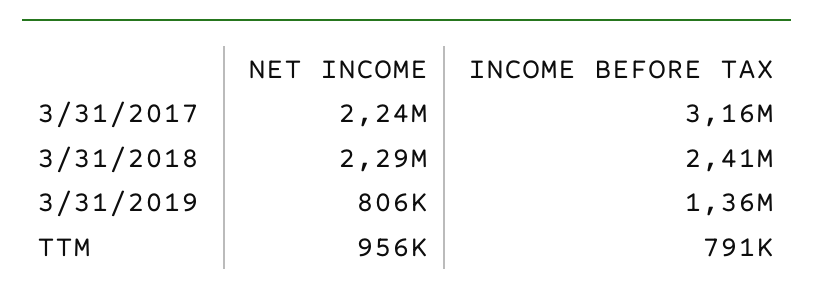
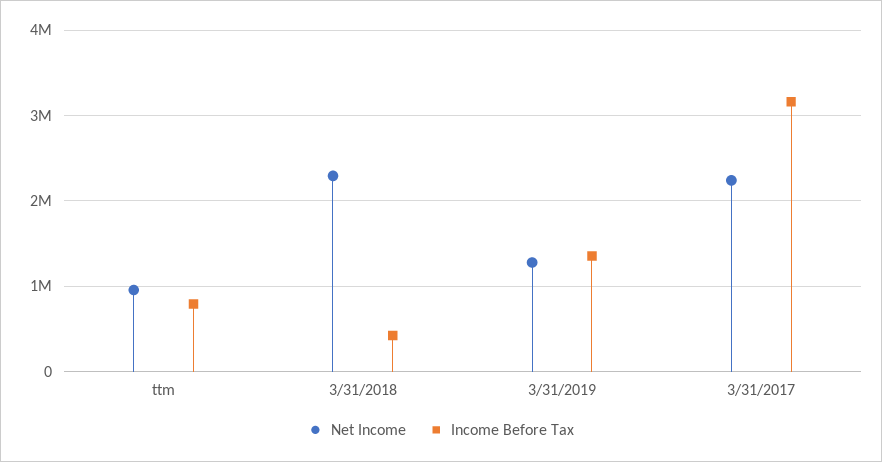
INCOME BEFORE TAX, 3/31/2018: 2410000 -> 400000
NET INCOME, 3/31/2019: 806000 -> 1300000

